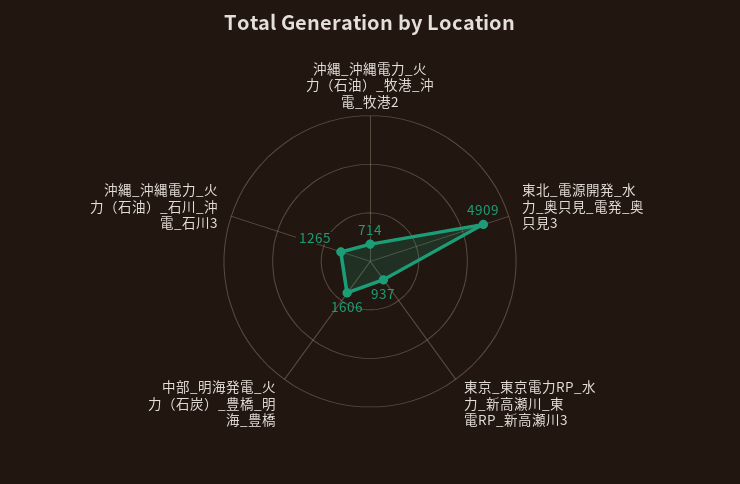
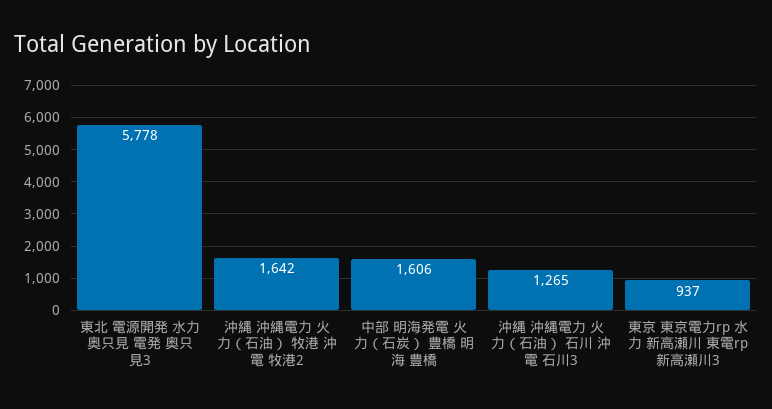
沖縄_沖縄電力_火力（石油）_牧港_沖電_牧港2: 714 -> 1642
東北_電源開発_水力_奥只見_電発_奥只見3: 4909 -> 5778

